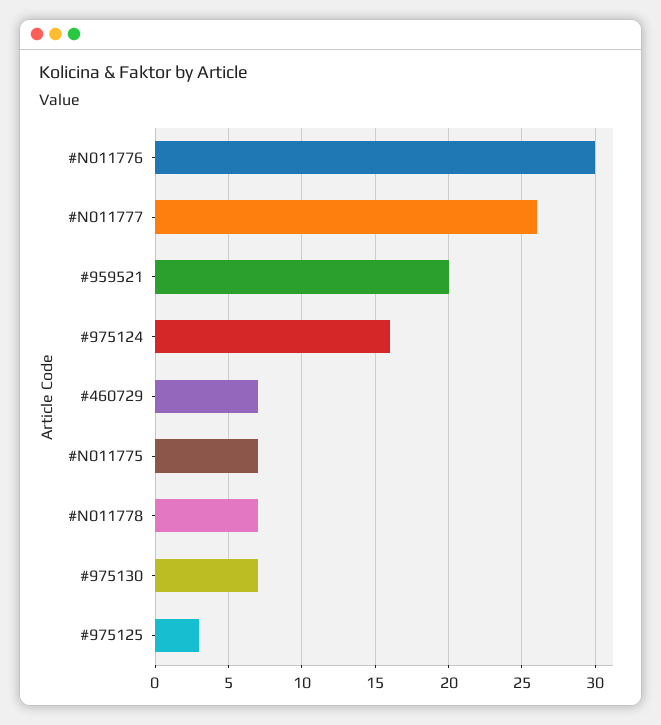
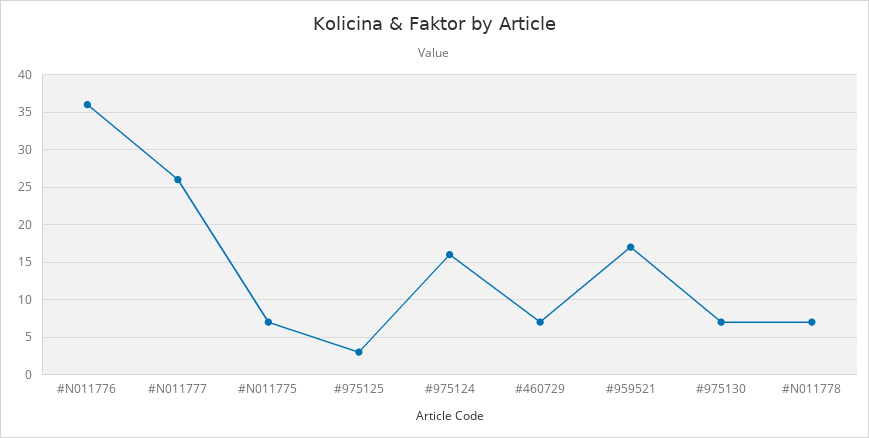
#N011776: 30 -> 36
#959521: 20 -> 17

